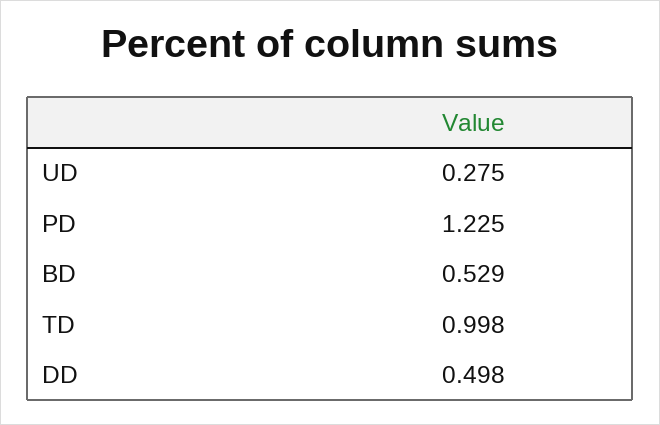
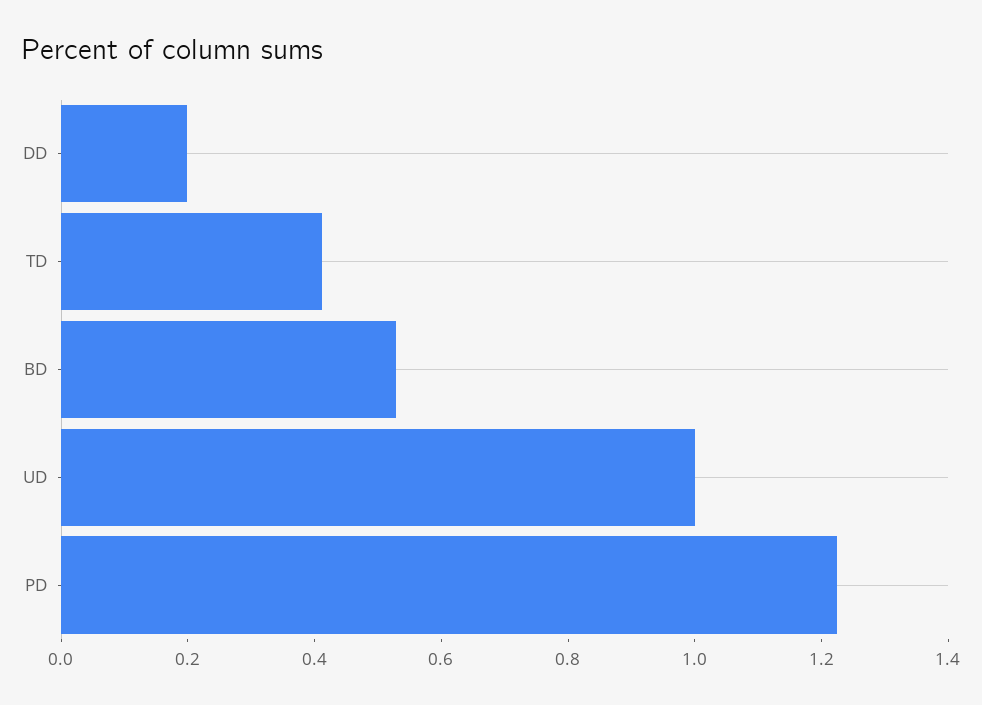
UD: 0.275 -> 1
TD: 0.998 -> 0.4
DD: 0.498 -> 0.2

